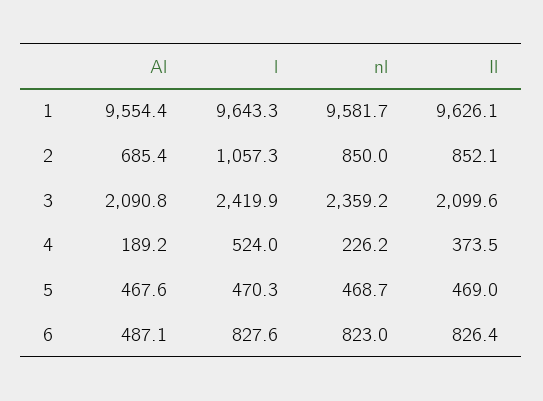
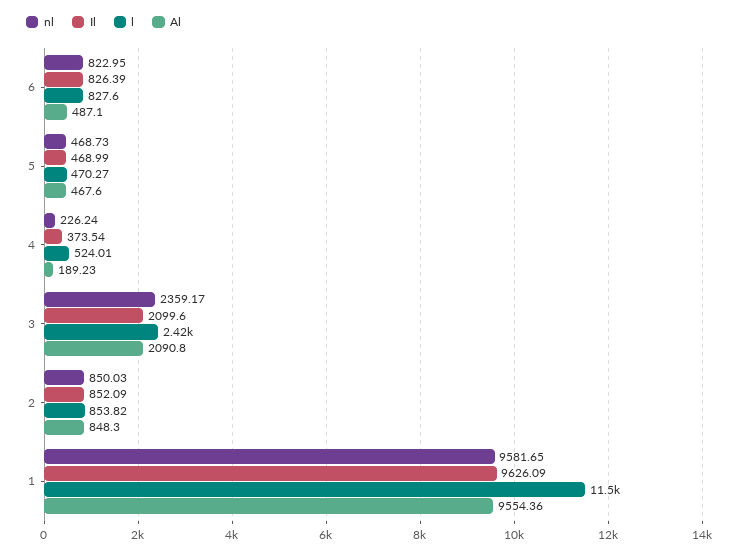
l, 1: 9643.3 -> 11500
Al, 2: 685.4 -> 848.3
l, 2: 1057.3 -> 853.82

